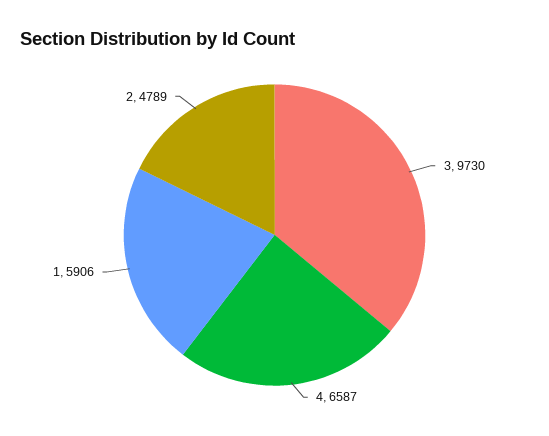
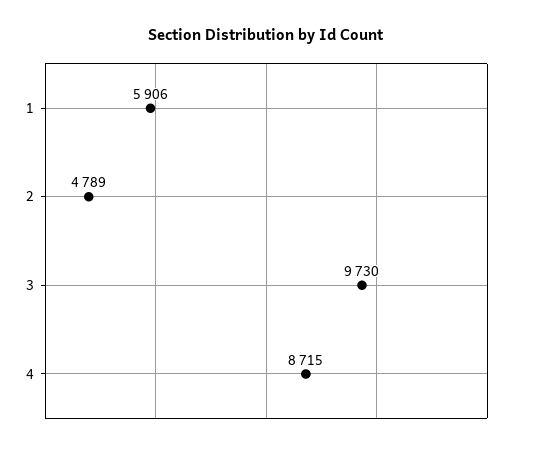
4: 6587 -> 8715

